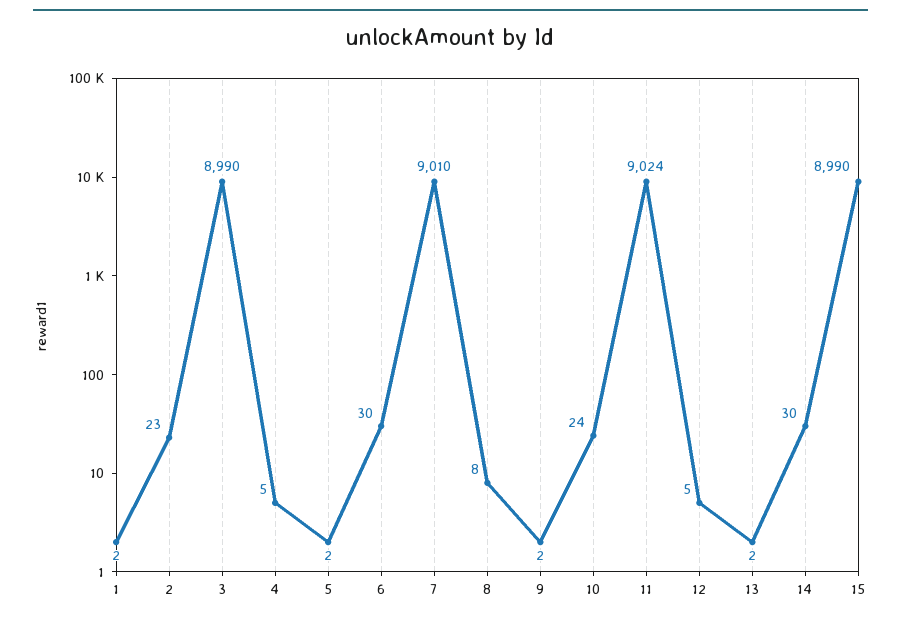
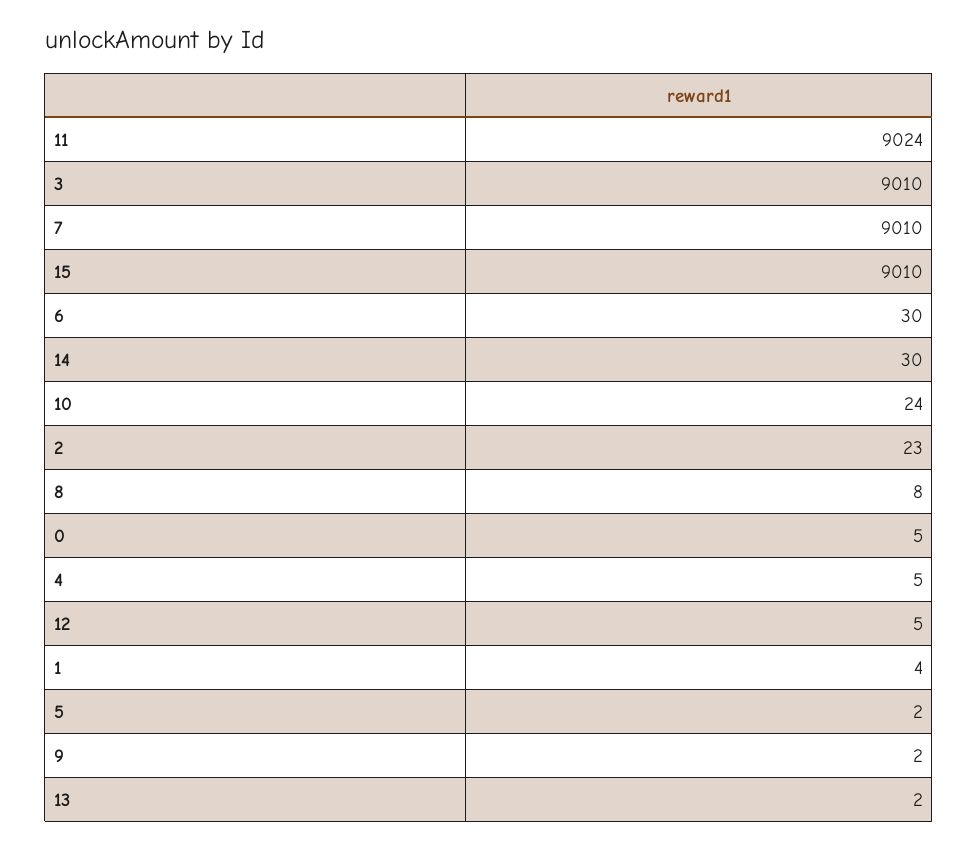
1: 2 -> 4
3: 8990 -> 9010
15: 8990 -> 9010
0: none -> 5

